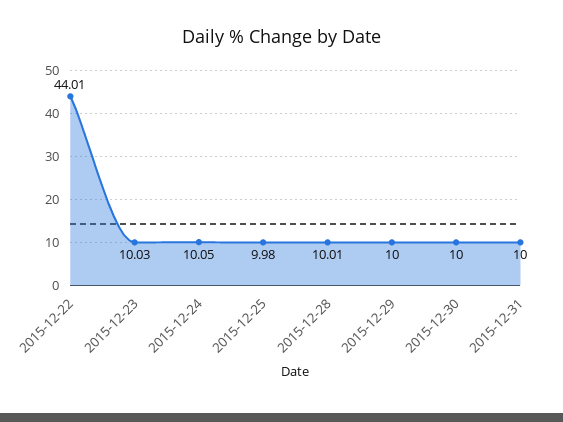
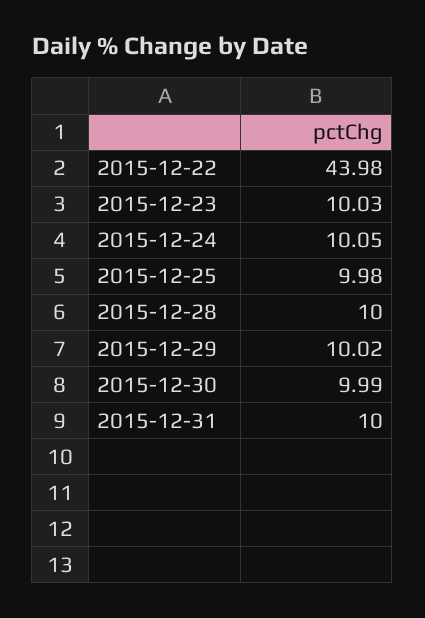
2015-12-22: 44.01 -> 43.98
2015-12-28: 10.01 -> 10
2015-12-29: 10 -> 10.02
2015-12-30: 10 -> 9.99

